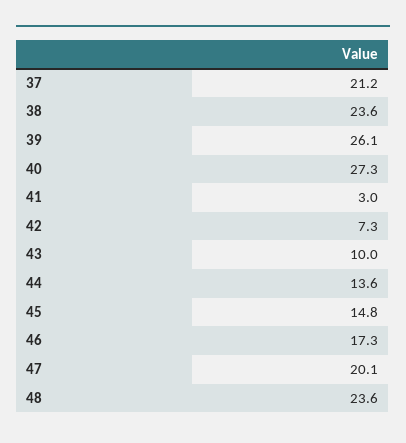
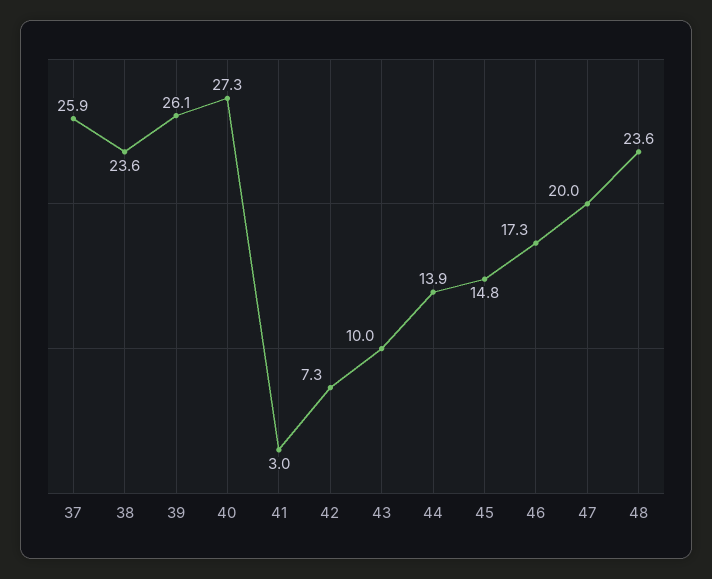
37: 21.2 -> 25.9
44: 13.6 -> 13.9
47: 20.1 -> 20

